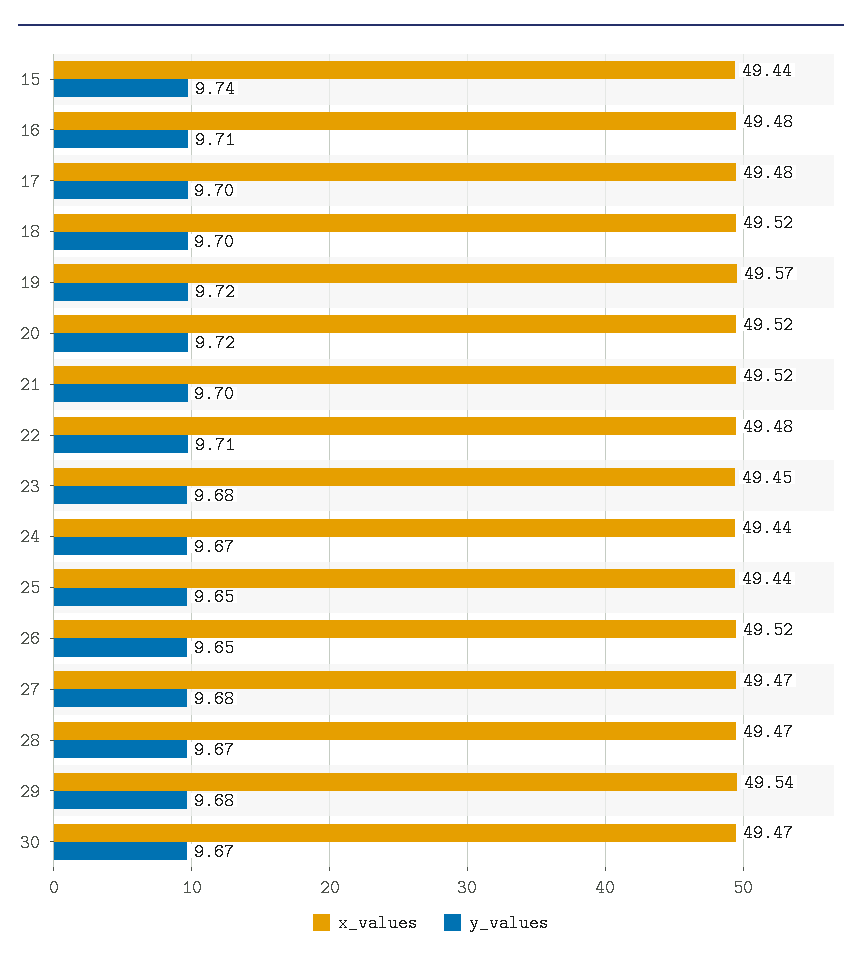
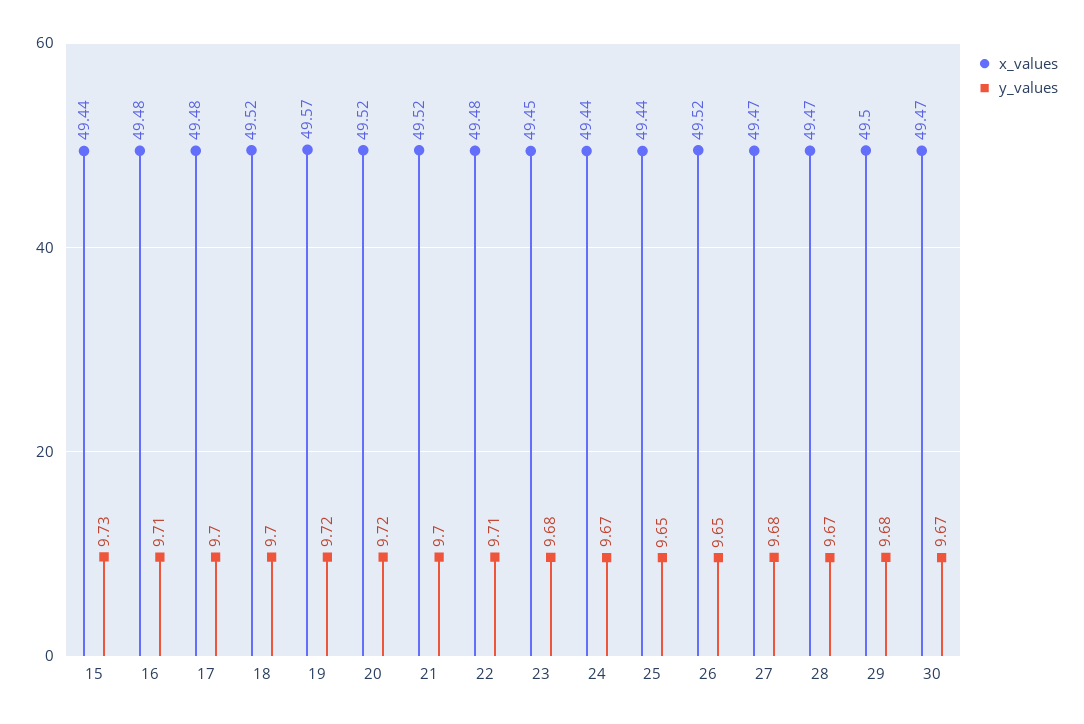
y_values, 15: 9.74 -> 9.73
x_values, 29: 49.54 -> 49.5

